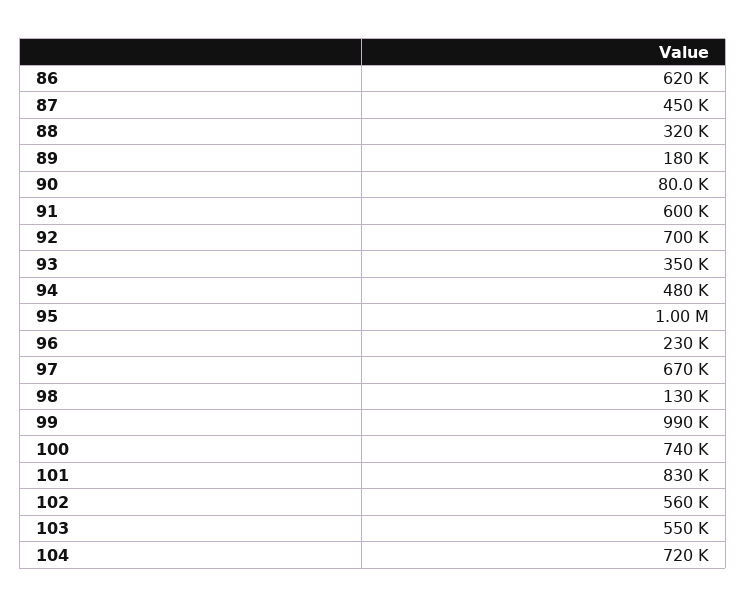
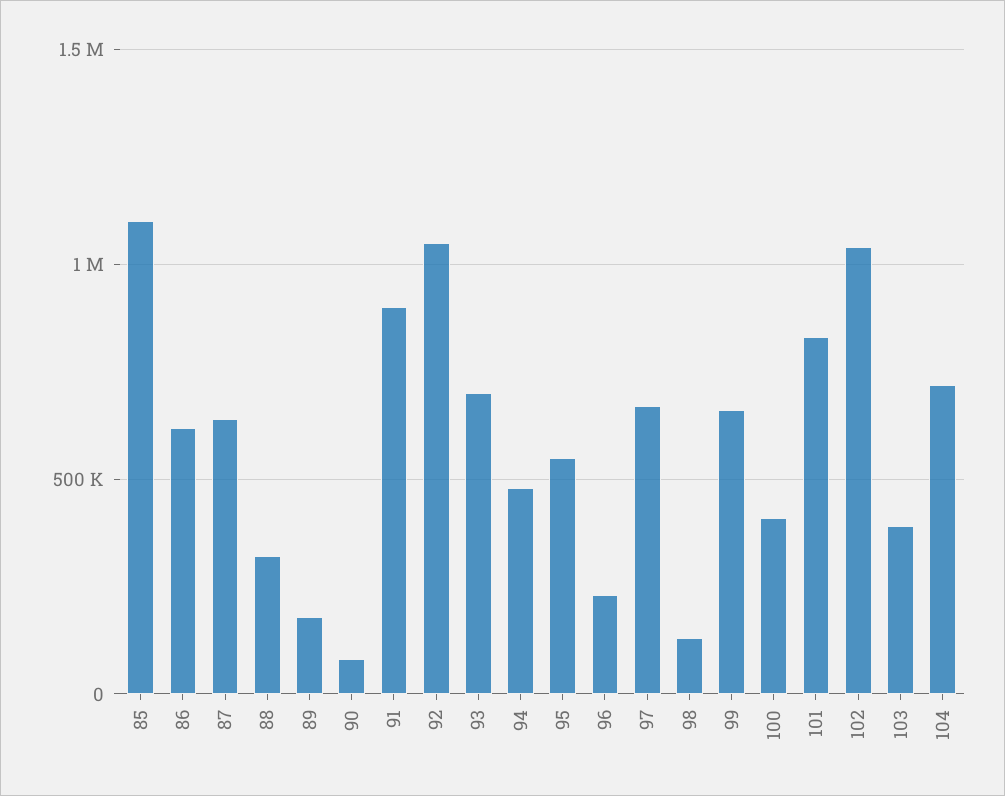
87: 450000 -> 650000
91: 600000 -> 900000
92: 700000 -> 1050000
93: 350000 -> 700000
95: 1000000 -> 550000
99: 990000 -> 650000
100: 740000 -> 400000
102: 560000 -> 1050000
103: 550000 -> 400000
85: none -> 1100000

